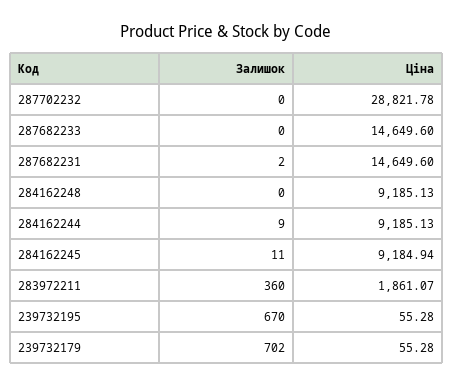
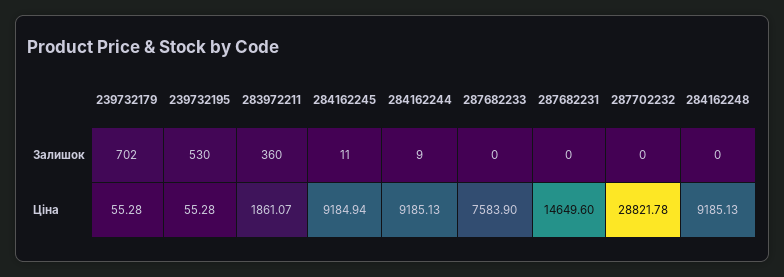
Ціна, 287682233: 14649.6 -> 7583.9
Залишок, 287682231: 2 -> 0
Залишок, 239732195: 670 -> 530

